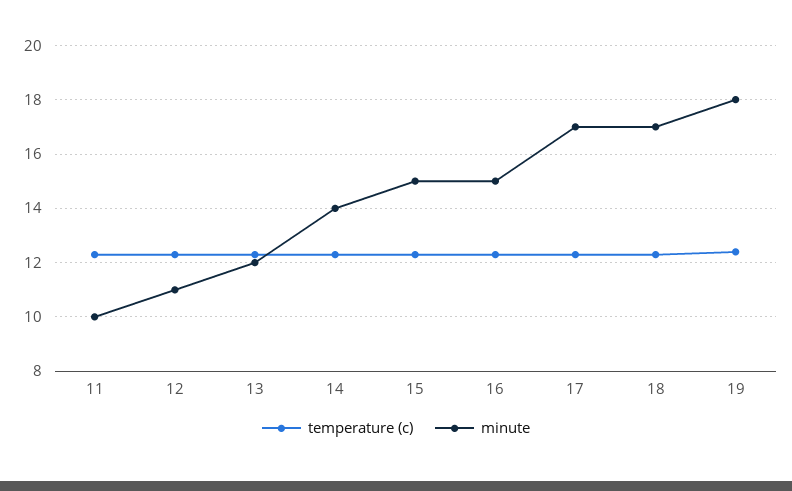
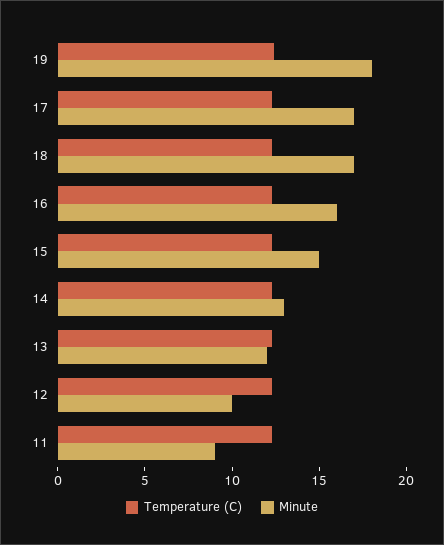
minute, 11: 10 -> 9
minute, 12: 11 -> 10
minute, 14: 14 -> 13
minute, 16: 15 -> 16

